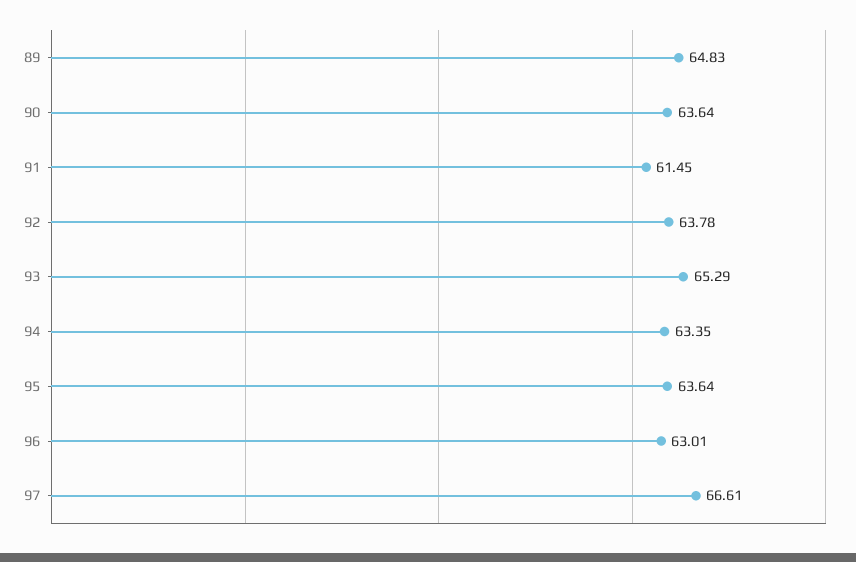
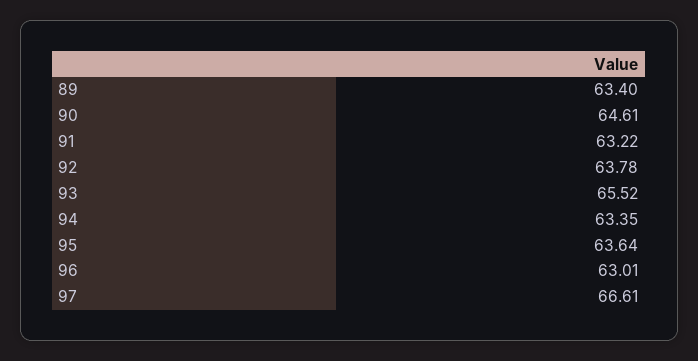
89: 64.83 -> 63.4
90: 63.64 -> 64.61
91: 61.45 -> 63.22
93: 65.29 -> 65.52

